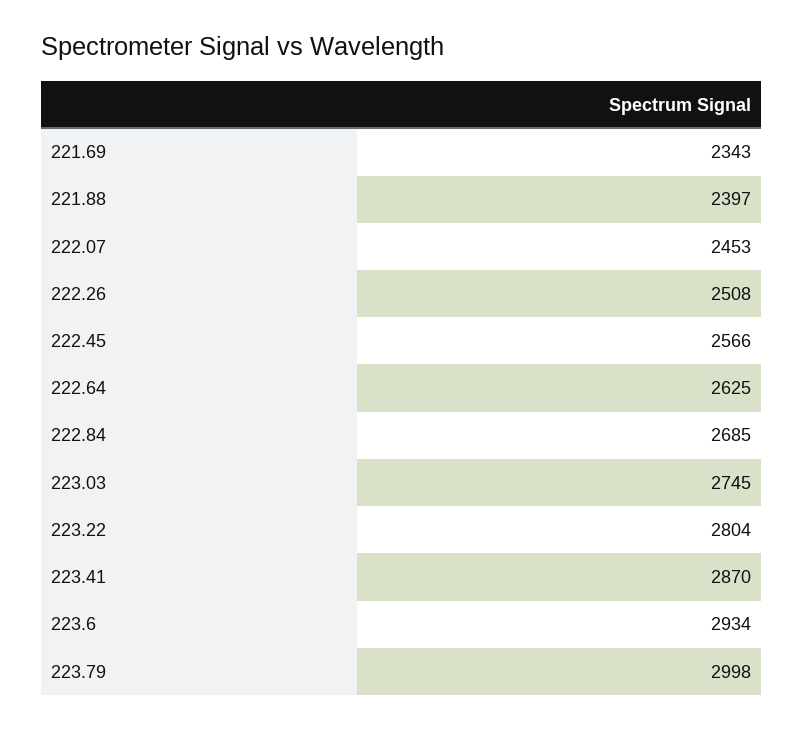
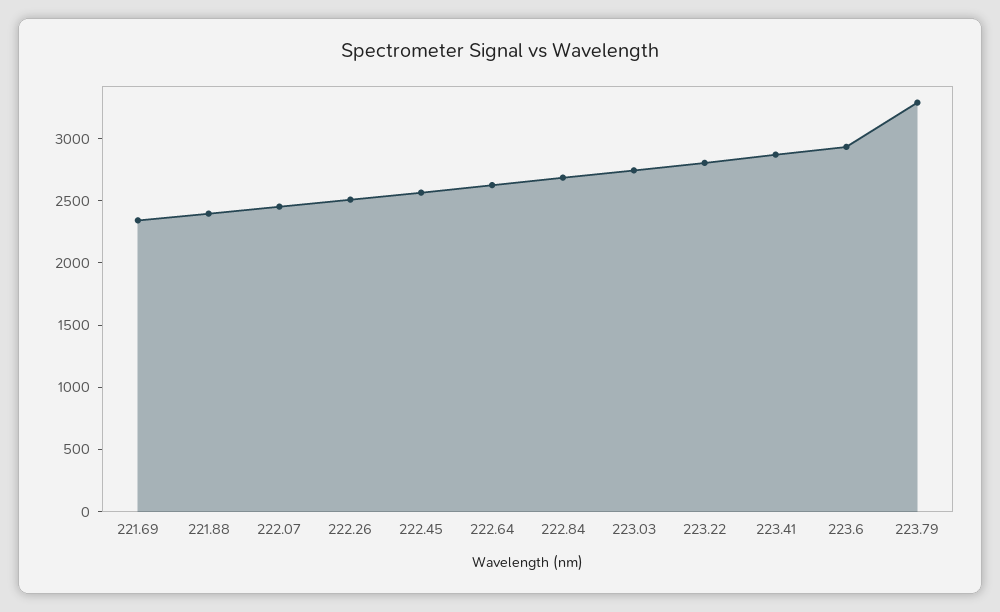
223.79: 2998 -> 3300

